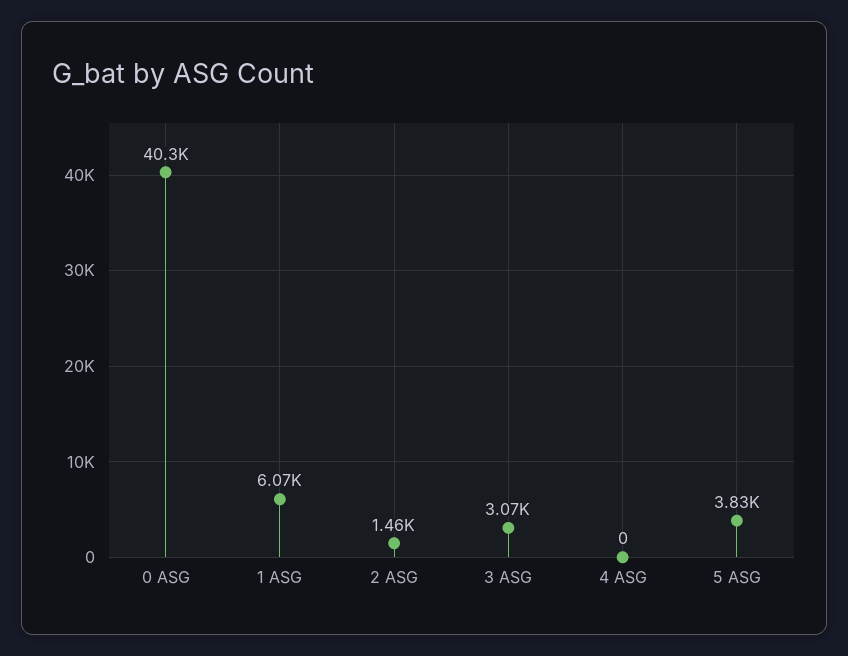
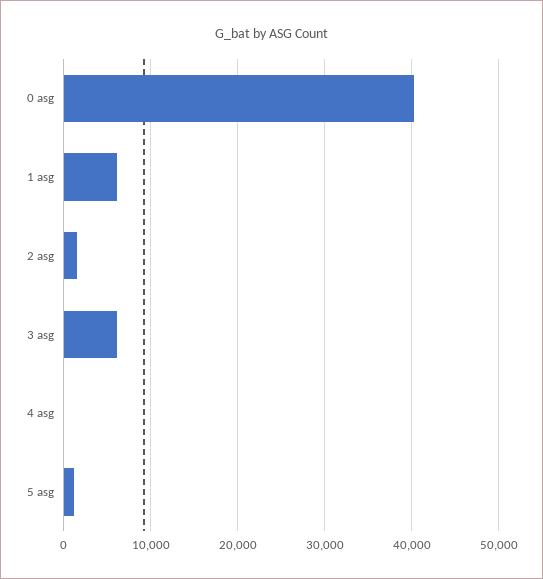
3 ASG: 3070 -> 6000
5 ASG: 3830 -> 1000

